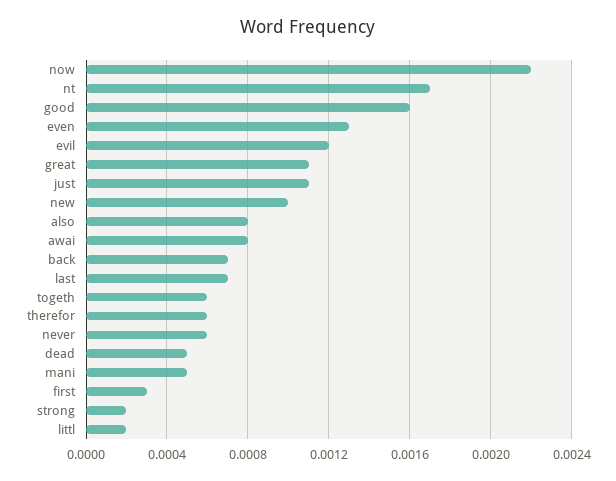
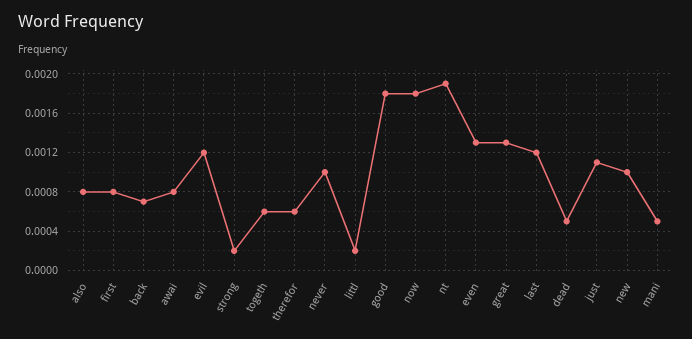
now: 0.0022 -> 0.0018
nt: 0.0017 -> 0.0019
good: 0.0016 -> 0.0018
great: 0.0011 -> 0.0013
last: 0.0007 -> 0.0012
never: 0.0006 -> 0.001
first: 0.0003 -> 0.0008

